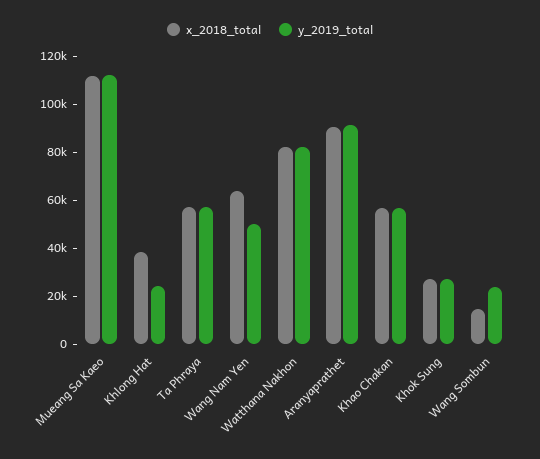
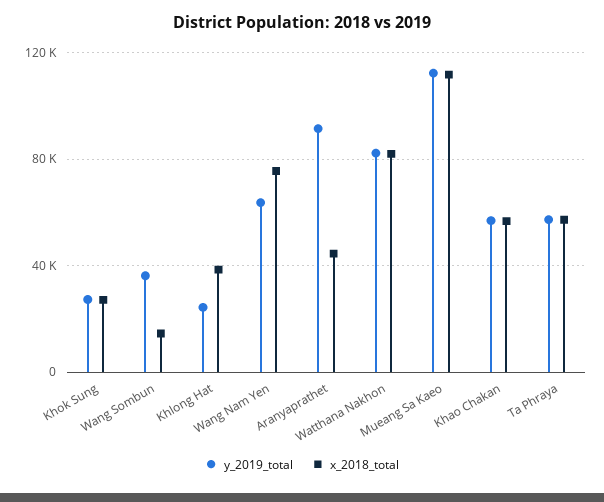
x_2018_total, Wang Nam Yen: 65000 -> 75000
y_2019_total, Wang Nam Yen: 50000 -> 65000
x_2018_total, Aranyaprathet: 90000 -> 45000
y_2019_total, Wang Sombun: 25000 -> 35000

